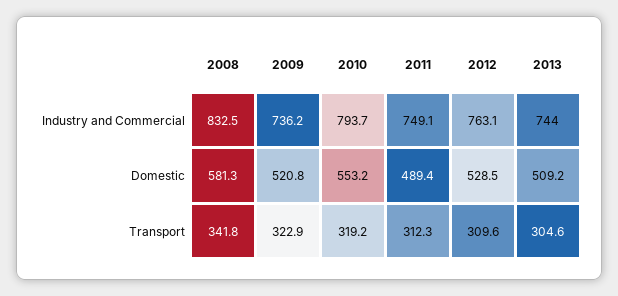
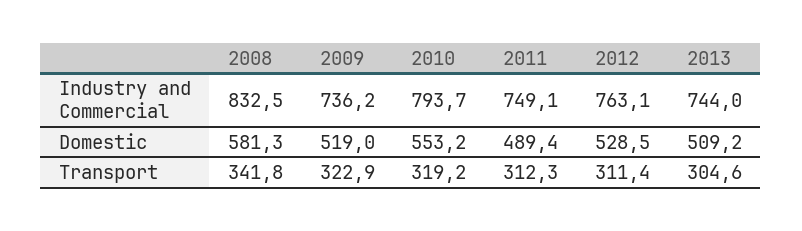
2009, Domestic: 520.8 -> 519
2012, Transport: 309.6 -> 311.4

